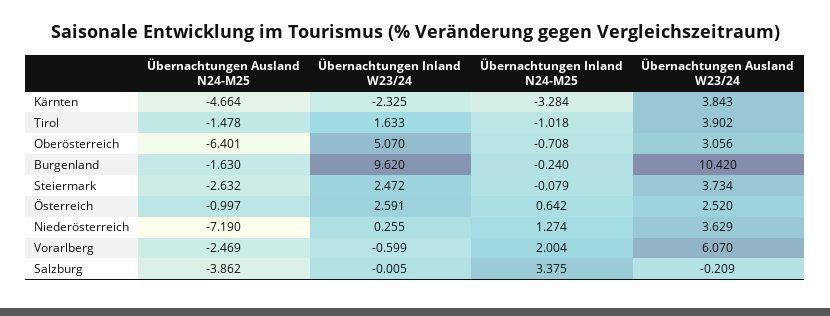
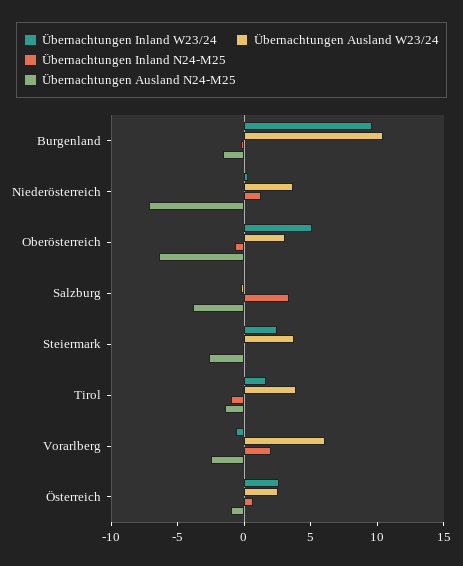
Übernachtungen Ausland N24-M25, Kärnten: -4.664 -> none
Übernachtungen Inland W23/24, Kärnten: -2.325 -> none
Übernachtungen Inland N24-M25, Kärnten: -3.284 -> none
Übernachtungen Ausland W23/24, Kärnten: 3.843 -> none

